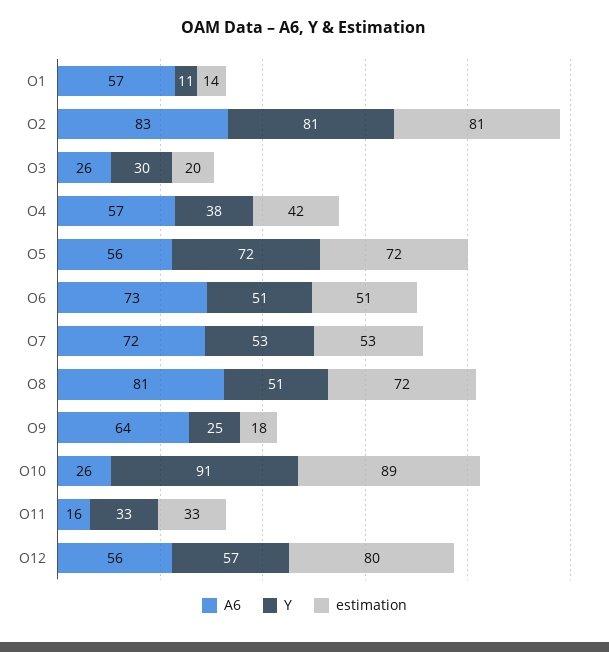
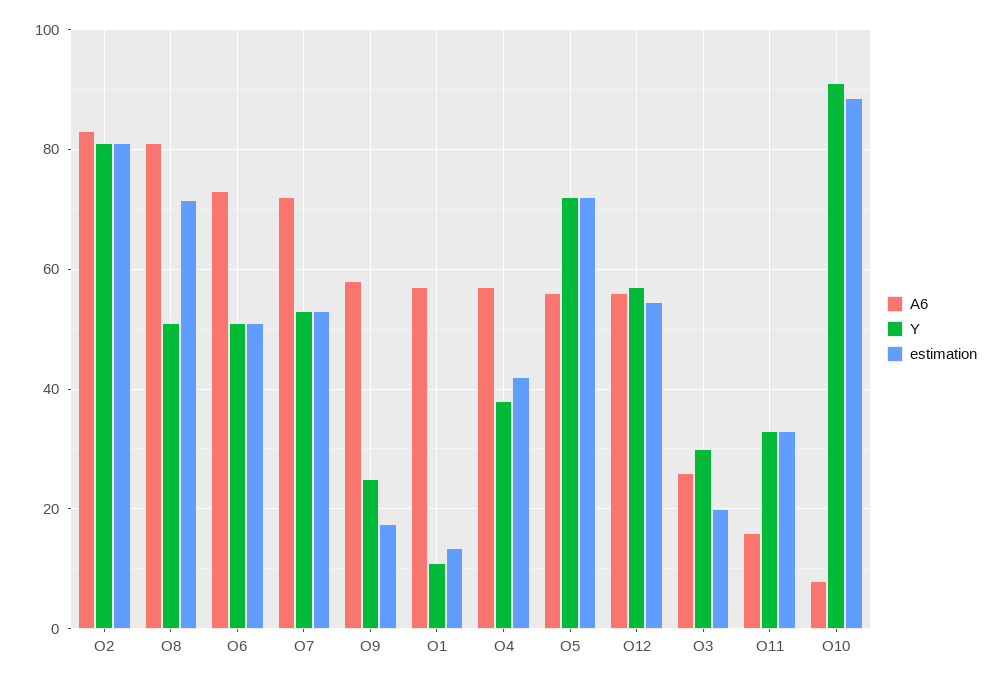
A6, O9: 64 -> 58
A6, O10: 26 -> 8
estimation, O12: 80 -> 54

